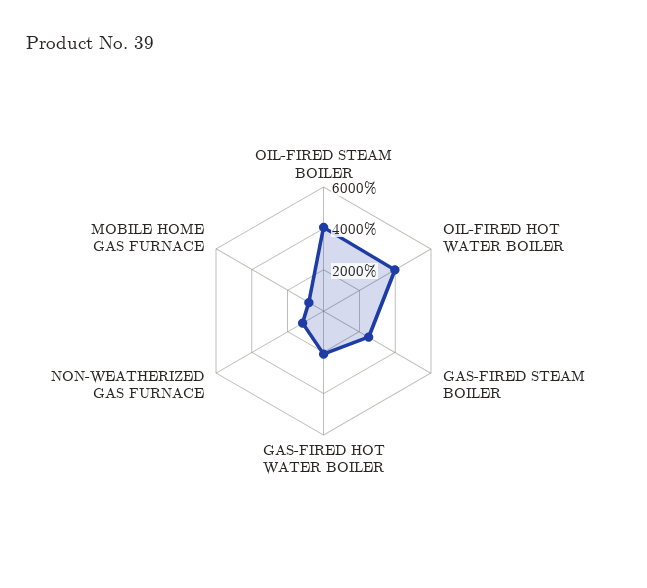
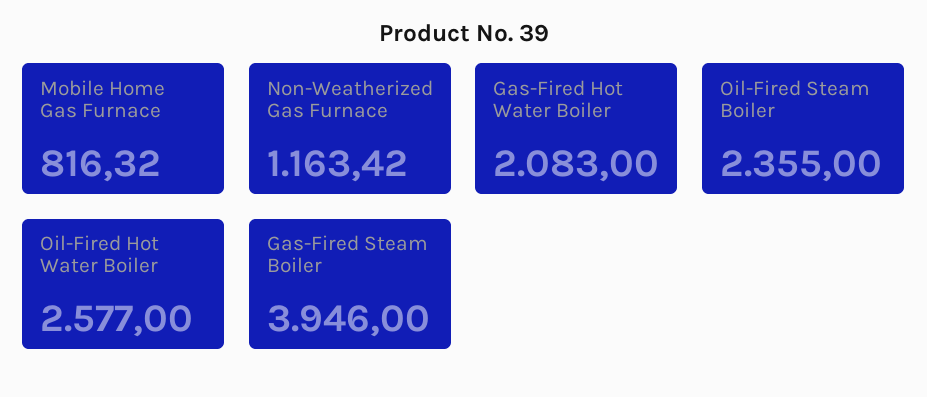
OIL-FIRED STEAM BOILER: 4000 -> 2355
OIL-FIRED HOT WATER BOILER: 4000 -> 2577
GAS-FIRED STEAM BOILER: 2500 -> 3946

